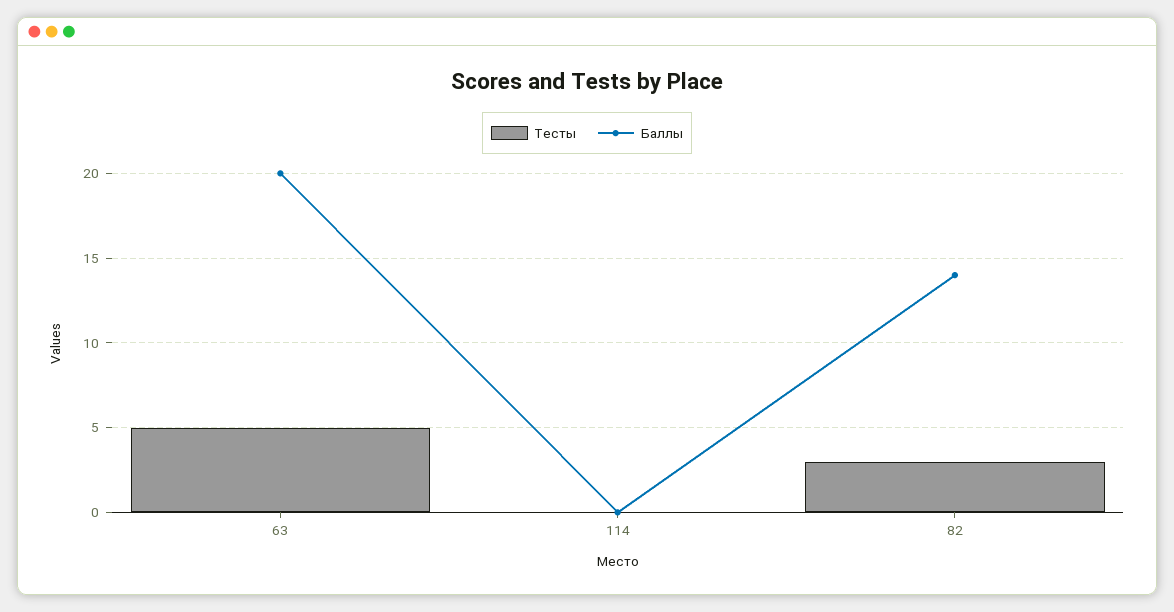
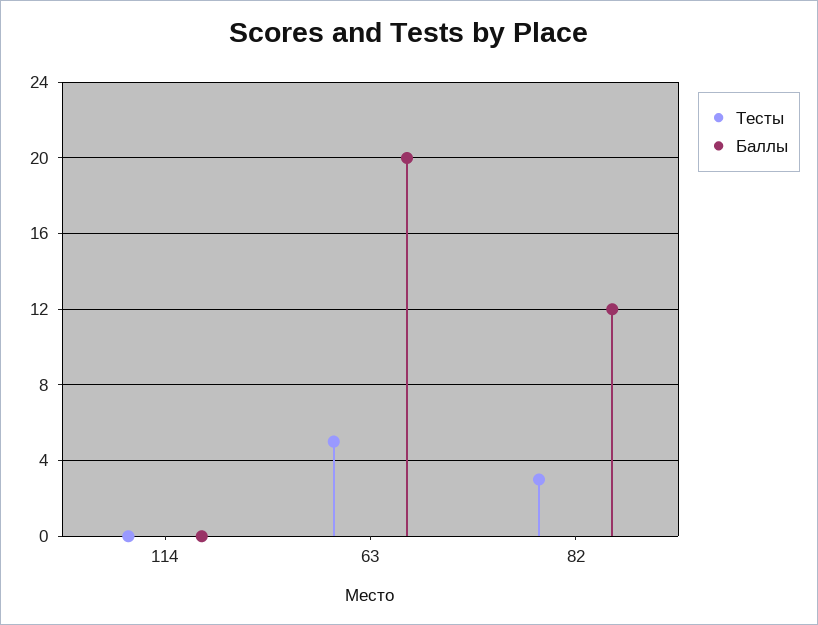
Баллы, 82: 14 -> 12

